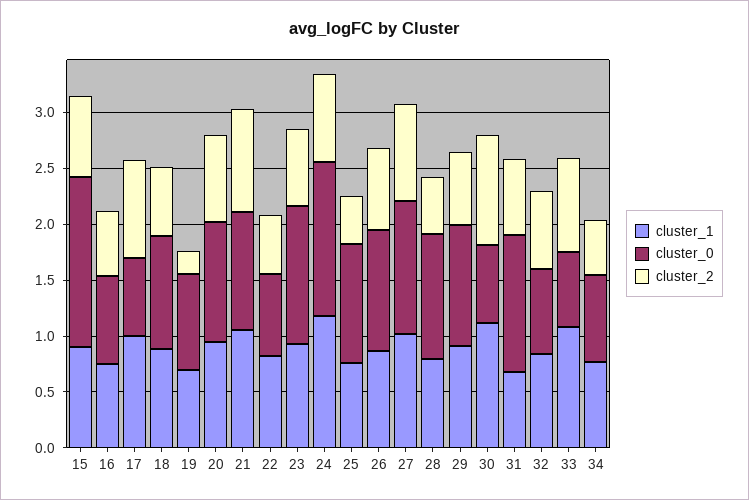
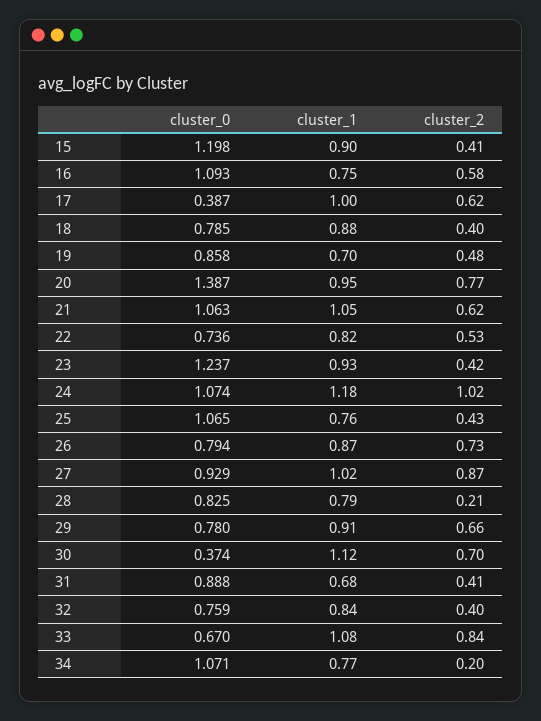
cluster_0, 15: 1.5 -> 1.198
cluster_2, 15: 0.7 -> 0.41
cluster_0, 16: 0.8 -> 1.093
cluster_0, 17: 0.7 -> 0.387
cluster_2, 17: 0.9 -> 0.62
cluster_0, 18: 1 -> 0.785
cluster_2, 18: 0.6 -> 0.4
cluster_2, 19: 0.2 -> 0.48
cluster_0, 20: 1.1 -> 1.387
cluster_2, 21: 0.9 -> 0.62
cluster_2, 23: 0.7 -> 0.42
cluster_0, 24: 1.4 -> 1.074
cluster_2, 24: 0.8 -> 1.02
cluster_0, 26: 1.1 -> 0.794
cluster_0, 27: 1.2 -> 0.929
cluster_0, 28: 1.1 -> 0.825
cluster_2, 28: 0.5 -> 0.21
cluster_0, 29: 1.1 -> 0.78
cluster_0, 30: 0.7 -> 0.374
cluster_2, 30: 1 -> 0.7
cluster_0, 31: 1.2 -> 0.888
cluster_2, 31: 0.7 -> 0.41
cluster_2, 32: 0.7 -> 0.4
cluster_0, 34: 0.8 -> 1.071
cluster_2, 34: 0.5 -> 0.2

